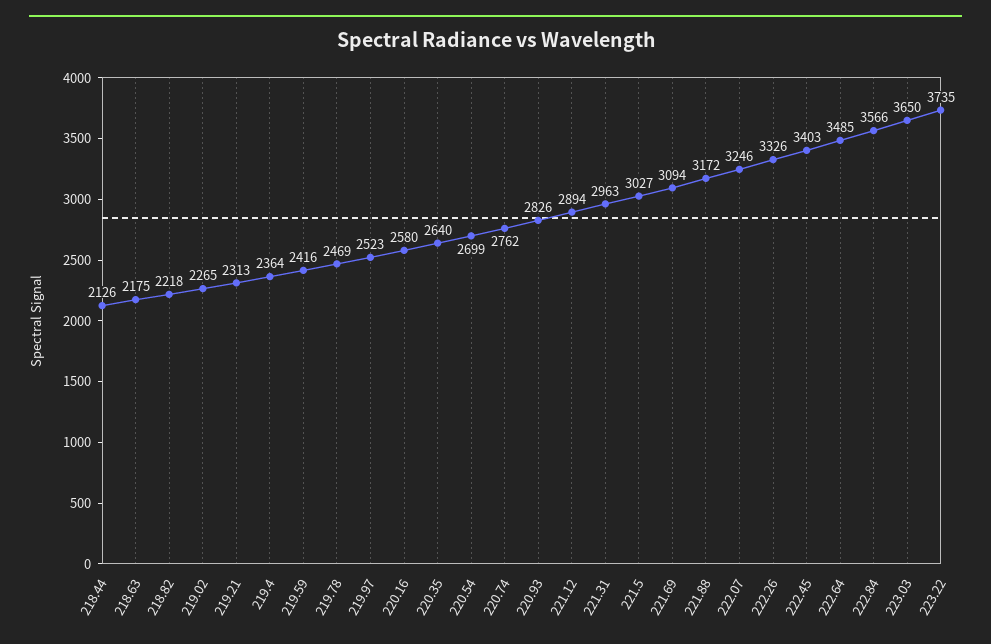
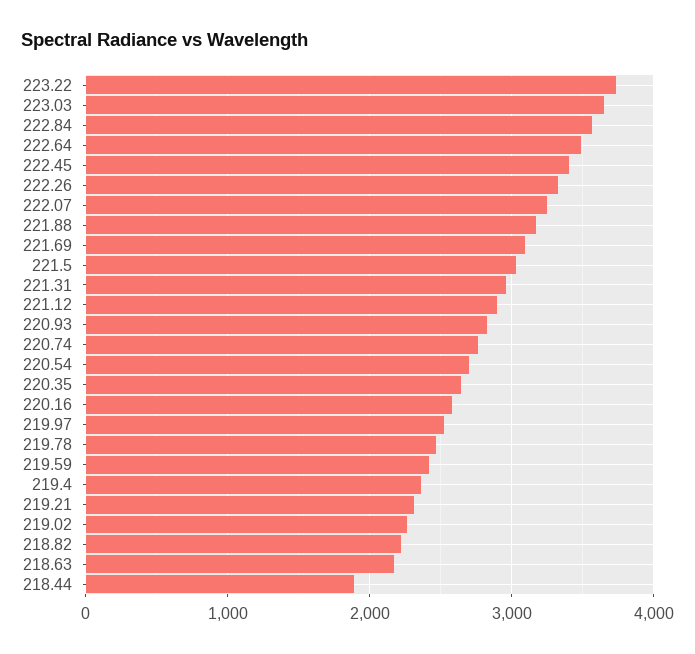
218.44: 2126 -> 1900

